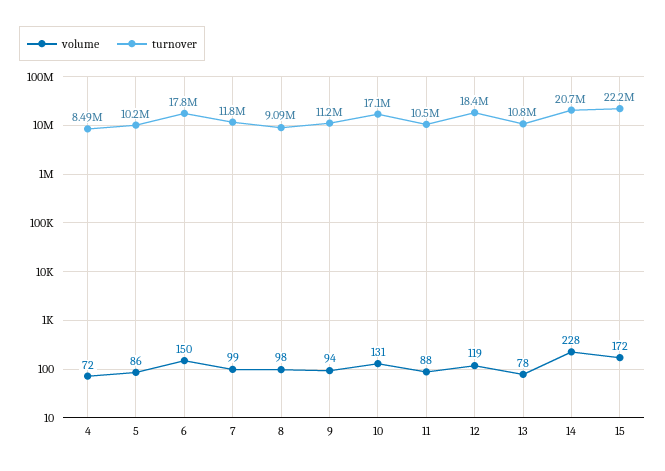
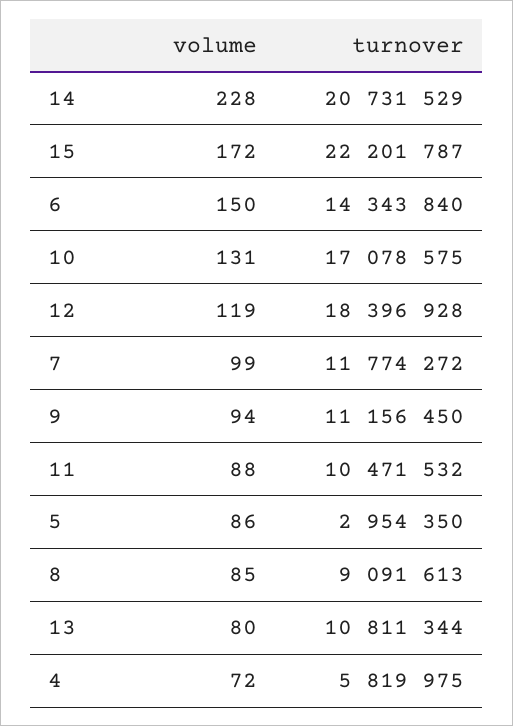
turnover, 4: 8490000 -> 5819975
turnover, 5: 10200000 -> 2954350
turnover, 6: 17800000 -> 14343840
volume, 8: 98 -> 85
volume, 13: 78 -> 80

